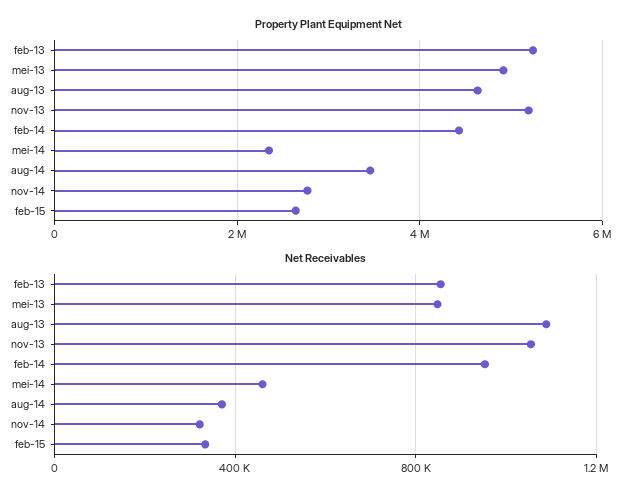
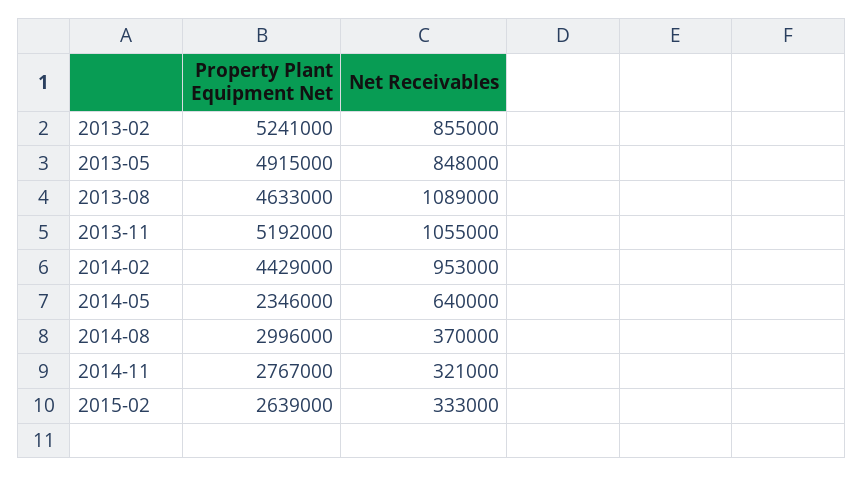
Property Plant Equipment Net, aug-14: 3400000 -> 2996000
Net Receivables, mei-14: 450000 -> 640000

